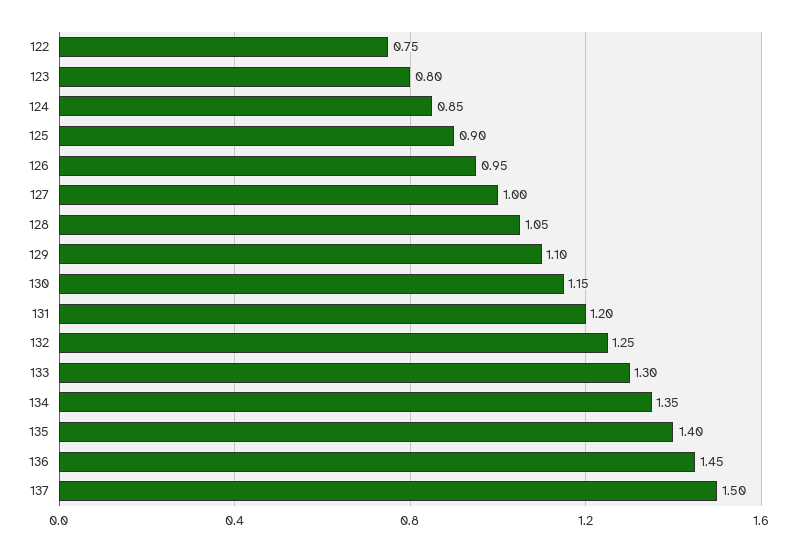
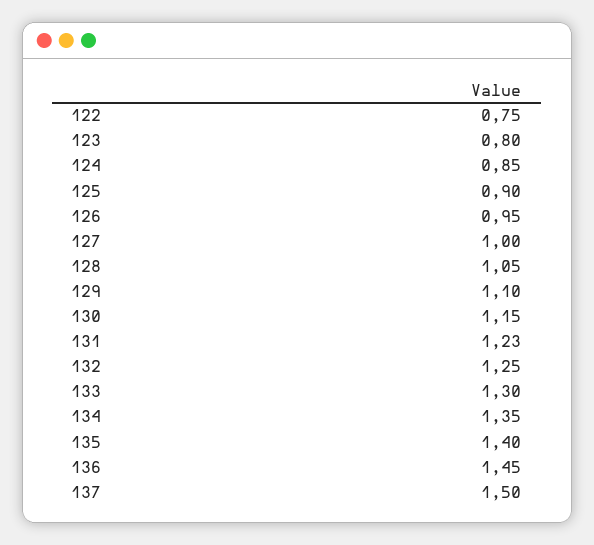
131: 1.2 -> 1.23

